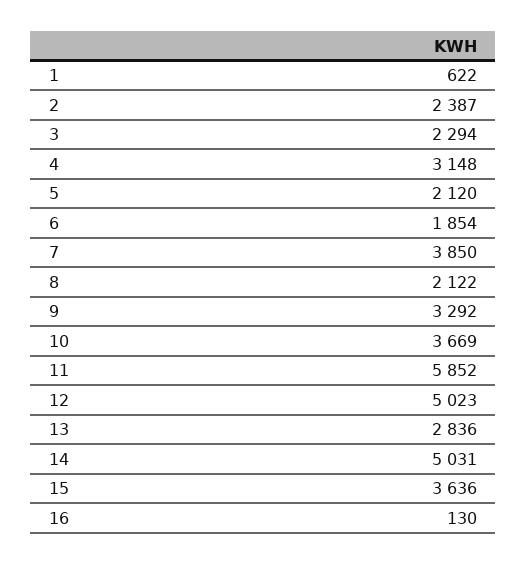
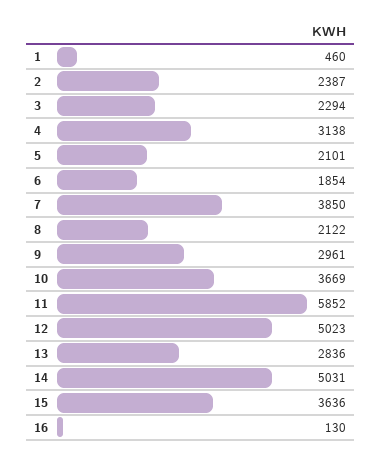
1: 622 -> 460
4: 3148 -> 3138
5: 2120 -> 2101
9: 3292 -> 2961

